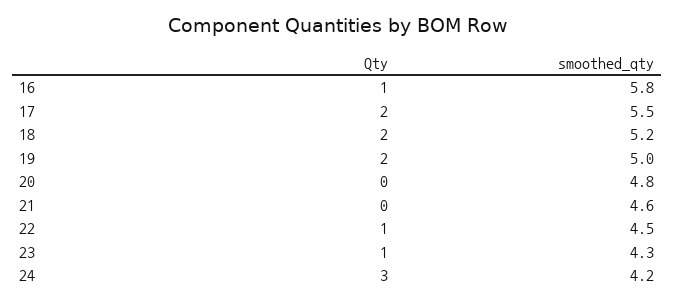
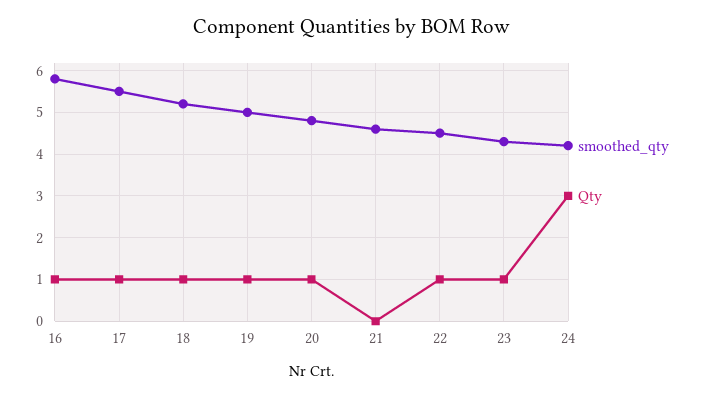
Qty, 17: 2 -> 1
Qty, 18: 2 -> 1
Qty, 19: 2 -> 1
Qty, 20: 0 -> 1

